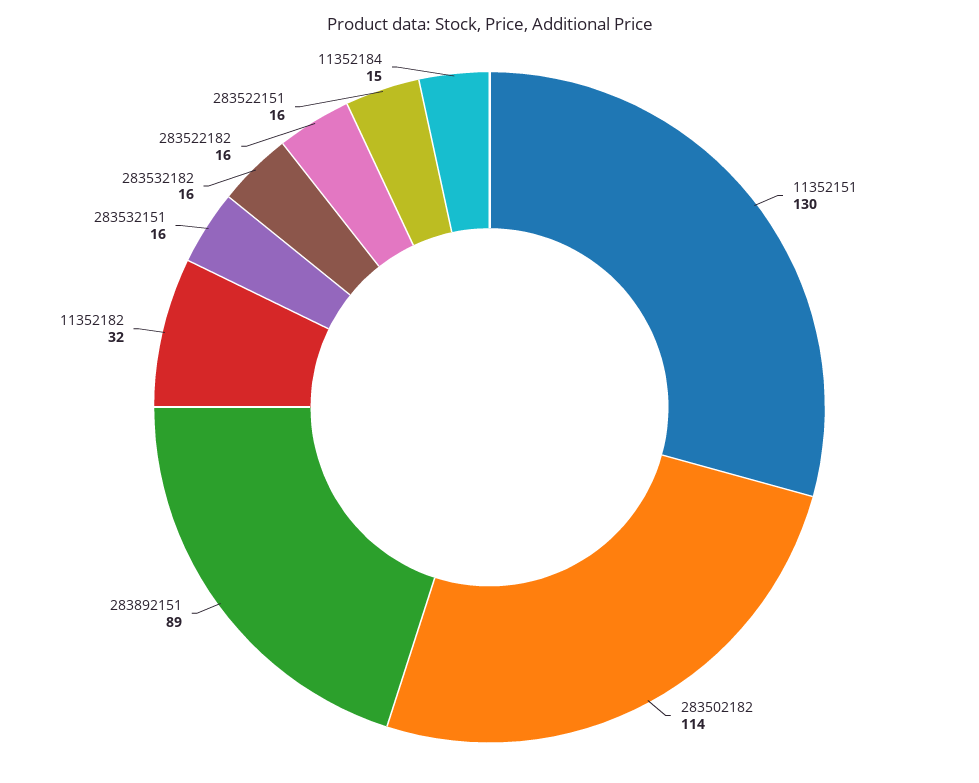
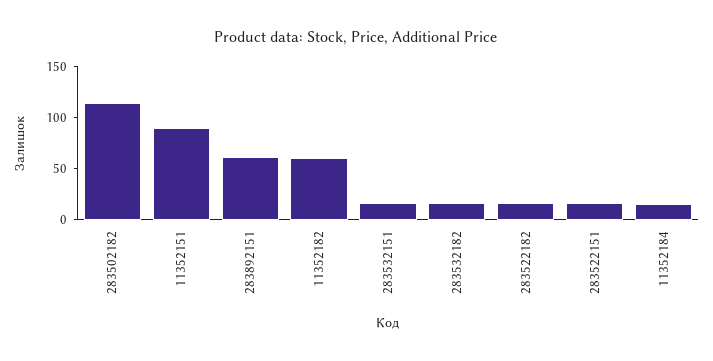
11352151: 130 -> 90
283892151: 89 -> 60
11352182: 32 -> 60

